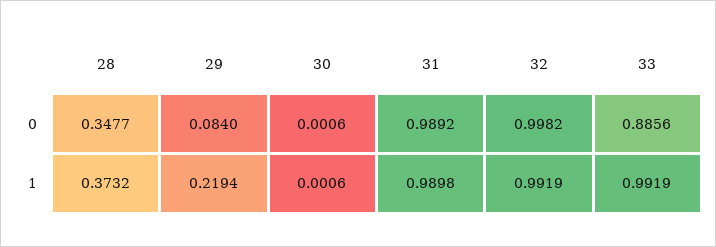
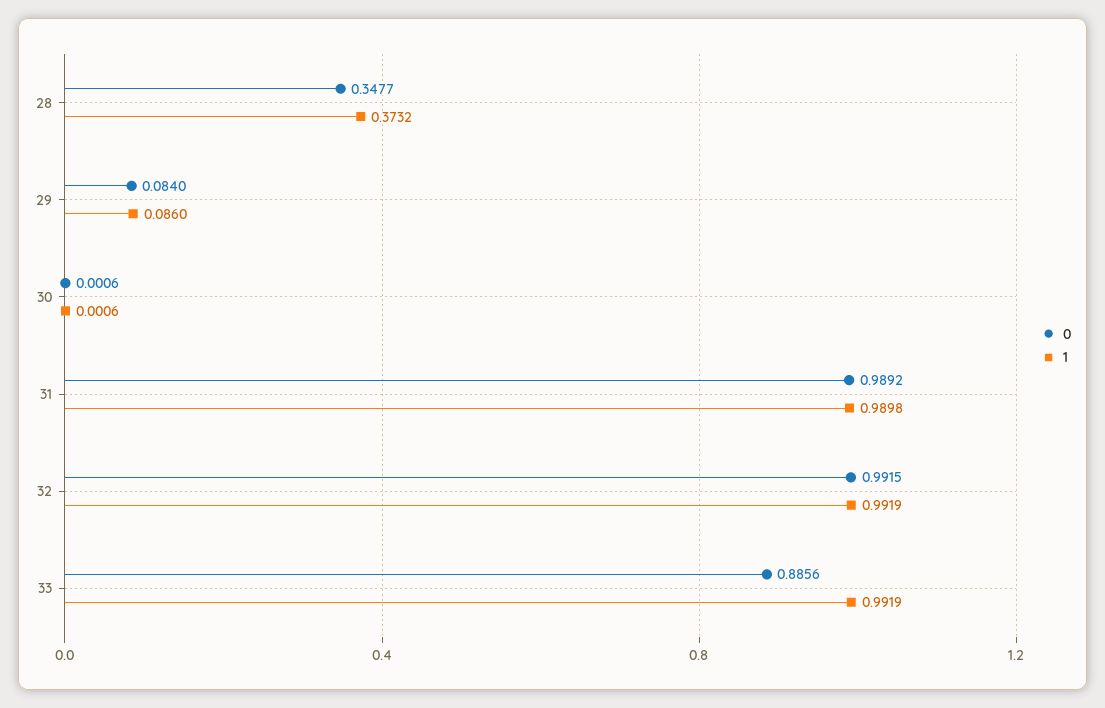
0, 32: 0.9982 -> 0.9915
1, 29: 0.2194 -> 0.086

